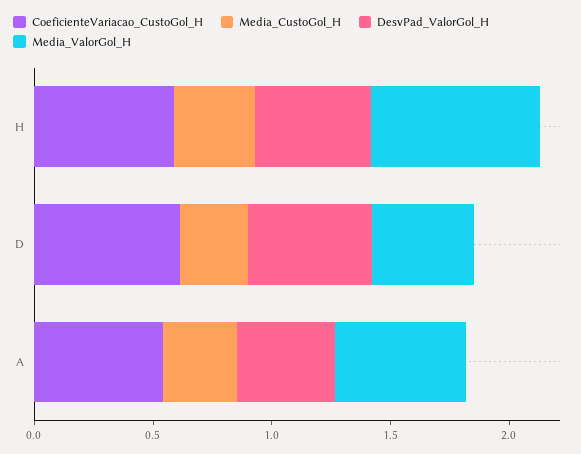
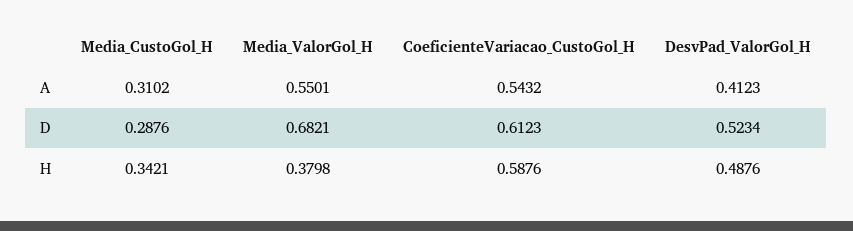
Media_ValorGol_H, H: 0.7 -> 0.3798
Media_ValorGol_H, D: 0.4 -> 0.6821

